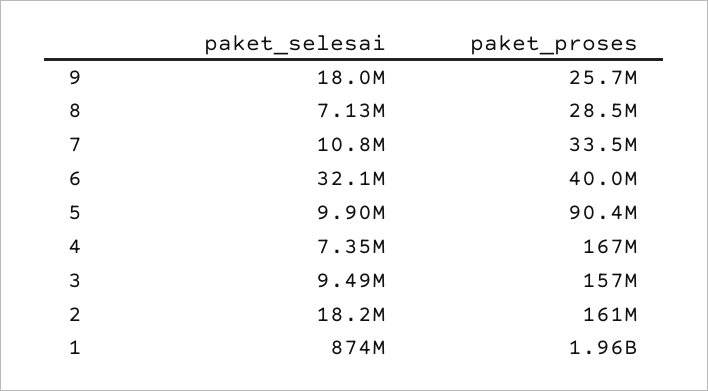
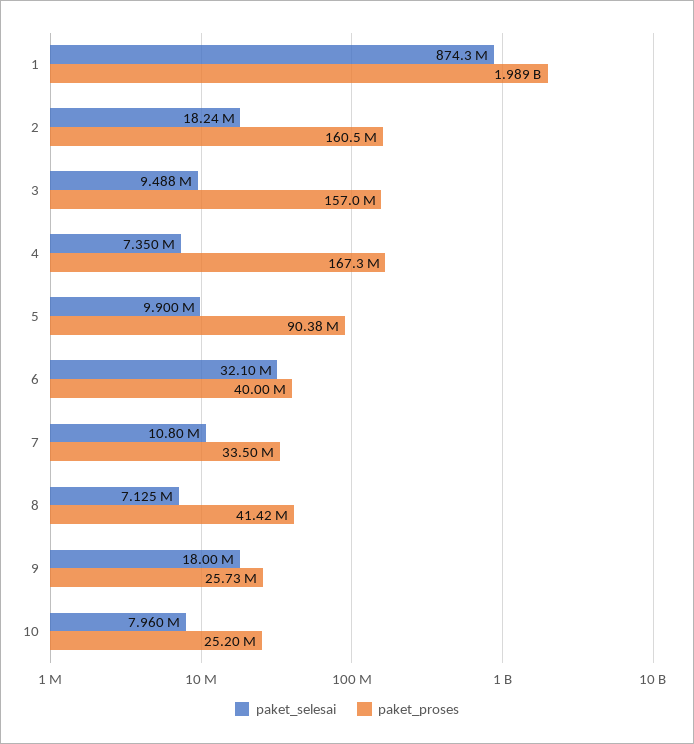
paket_proses, 8: 28500000 -> 41420000
paket_proses, 1: 1960000000 -> 1989000000
paket_selesai, 10: none -> 7960000
paket_proses, 10: none -> 25200000

